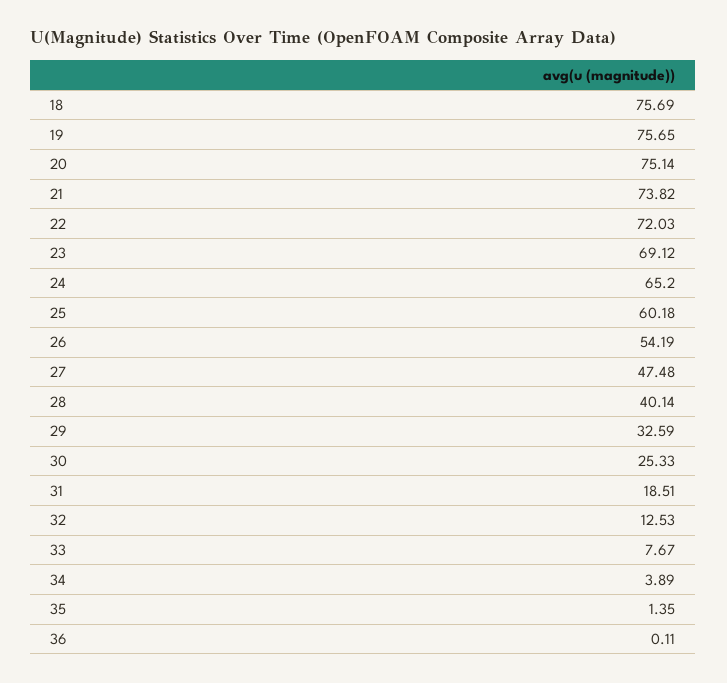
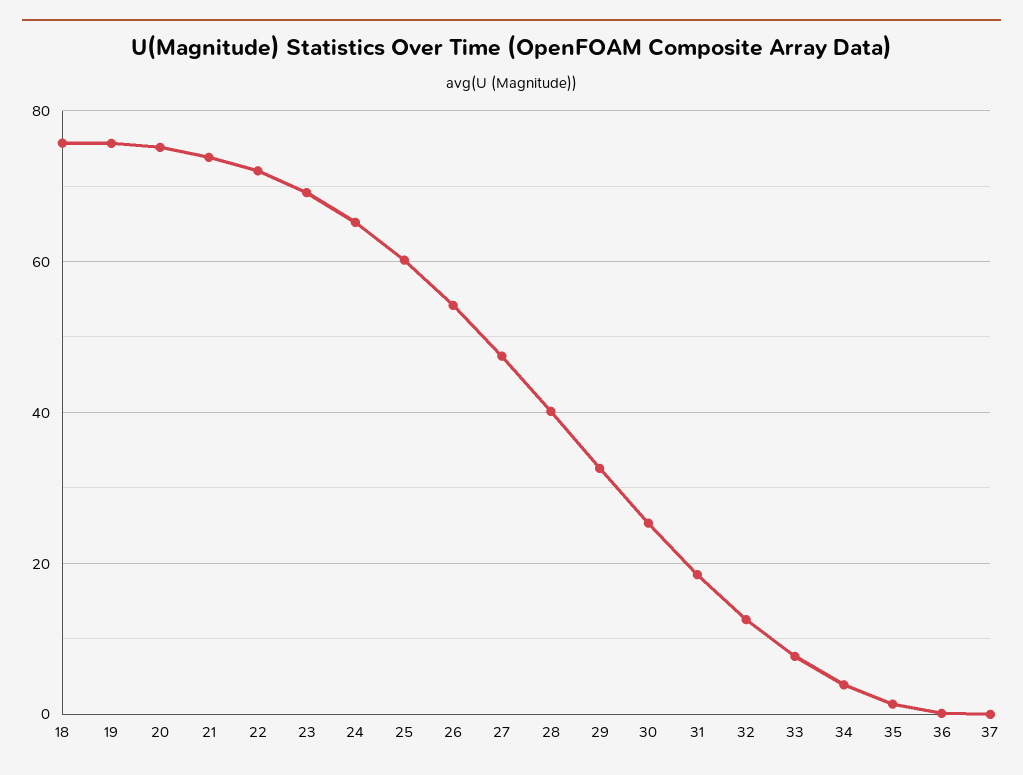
37: none -> 0

